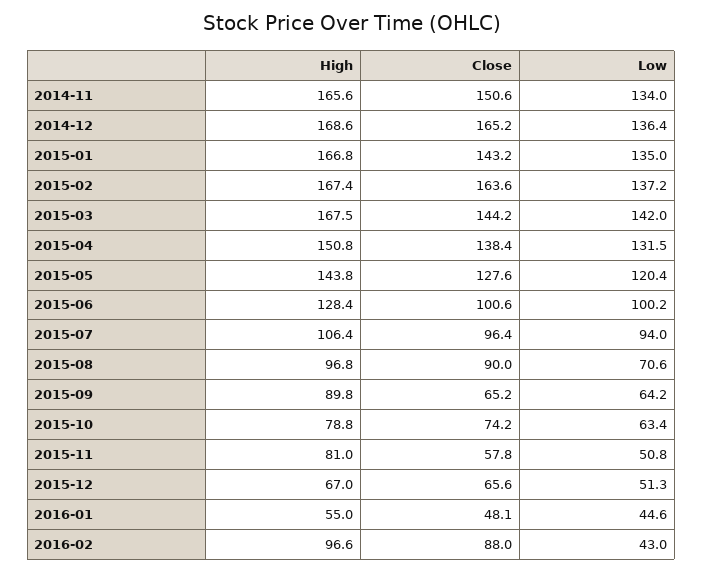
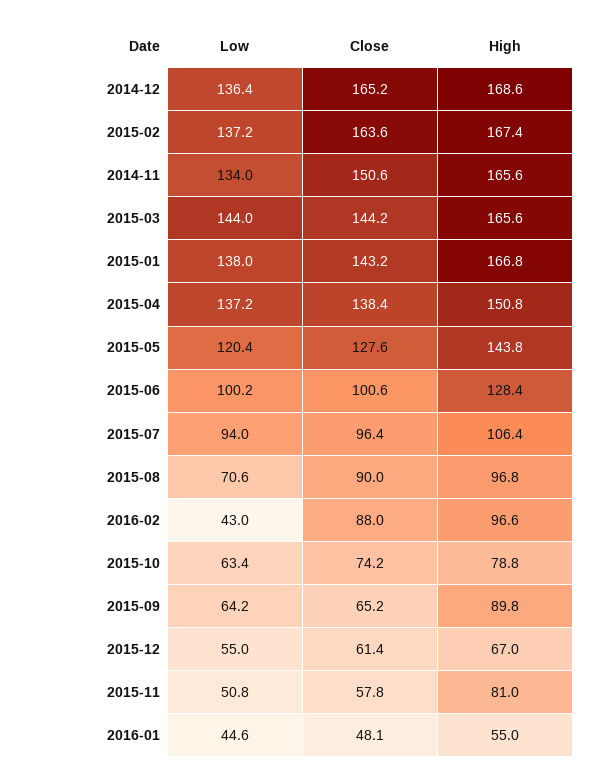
Low, 2015-01: 135 -> 138
High, 2015-03: 167.5 -> 165.6
Low, 2015-03: 142 -> 144
Low, 2015-04: 131.5 -> 137.2
Close, 2015-12: 65.6 -> 61.4
Low, 2015-12: 51.3 -> 55

